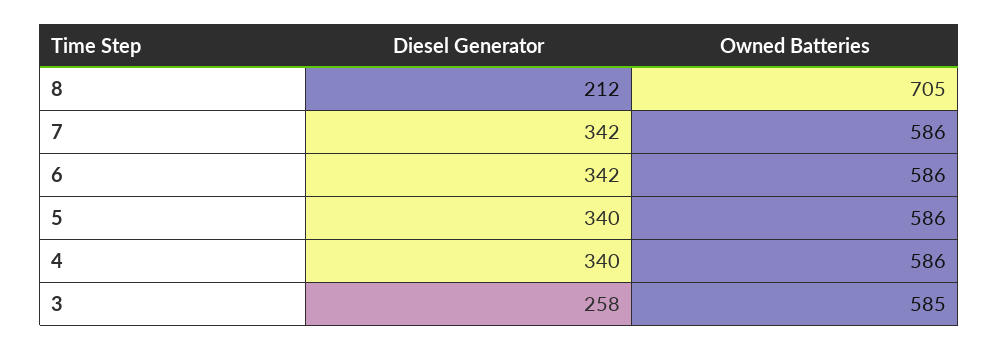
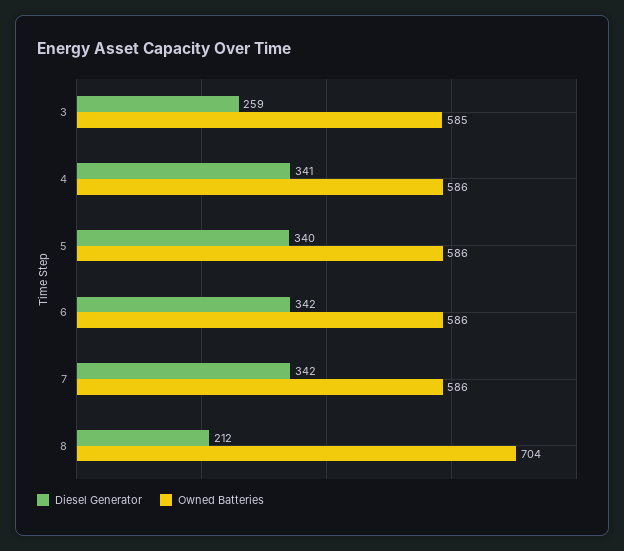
Owned Batteries, 8: 705 -> 704
Diesel Generator, 4: 340 -> 341
Diesel Generator, 3: 258 -> 259

